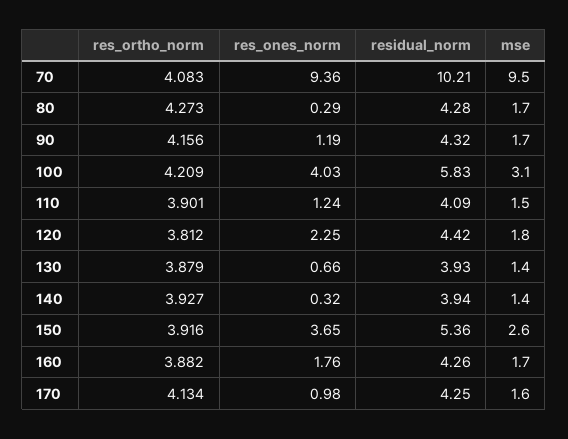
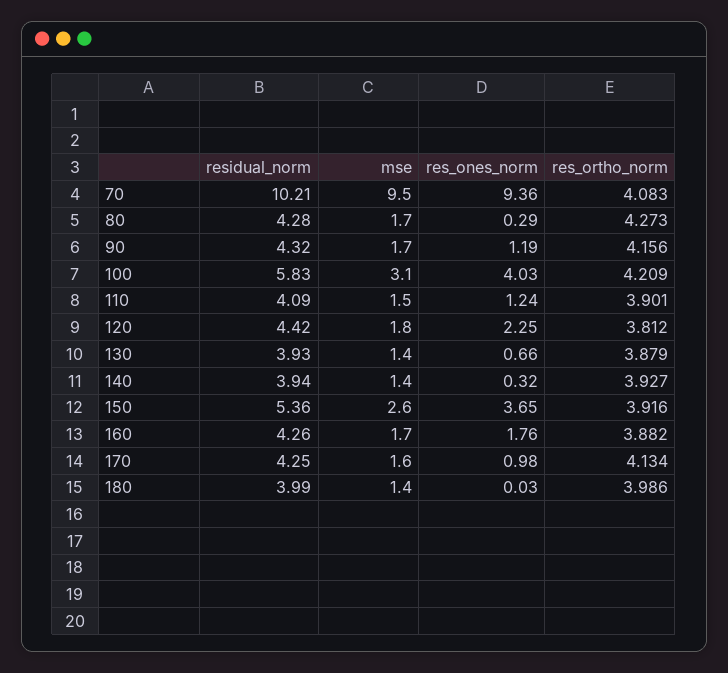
residual_norm, 180: none -> 3.99
mse, 180: none -> 1.4
res_ones_norm, 180: none -> 0.03
res_ortho_norm, 180: none -> 3.986

